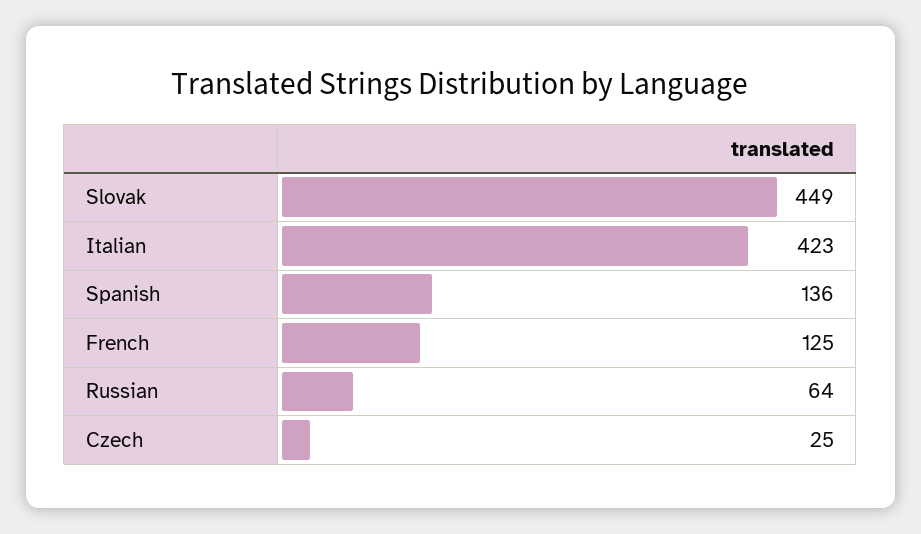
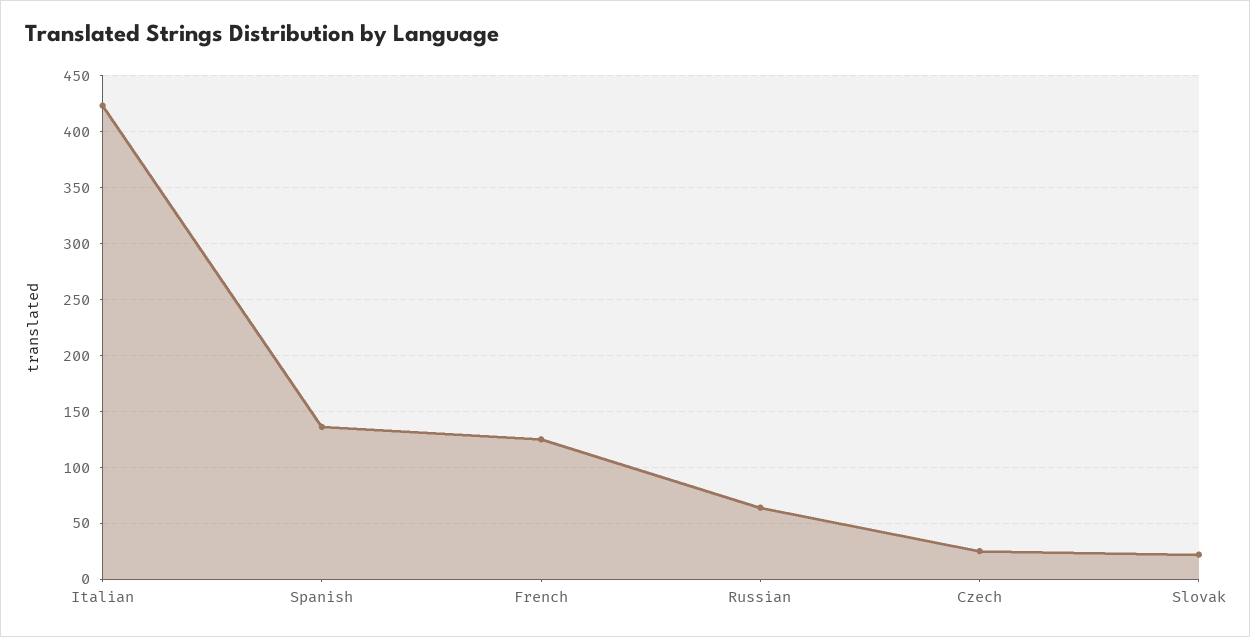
Slovak: 449 -> 20

